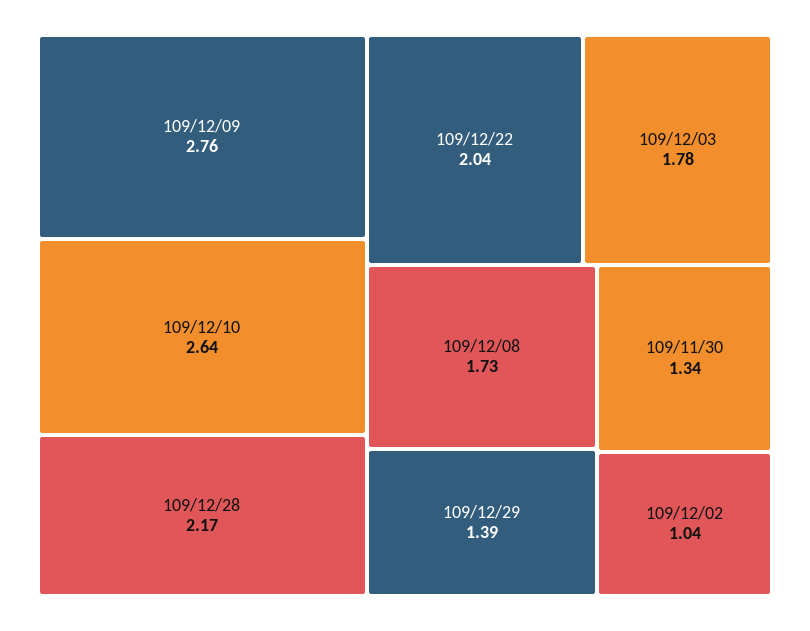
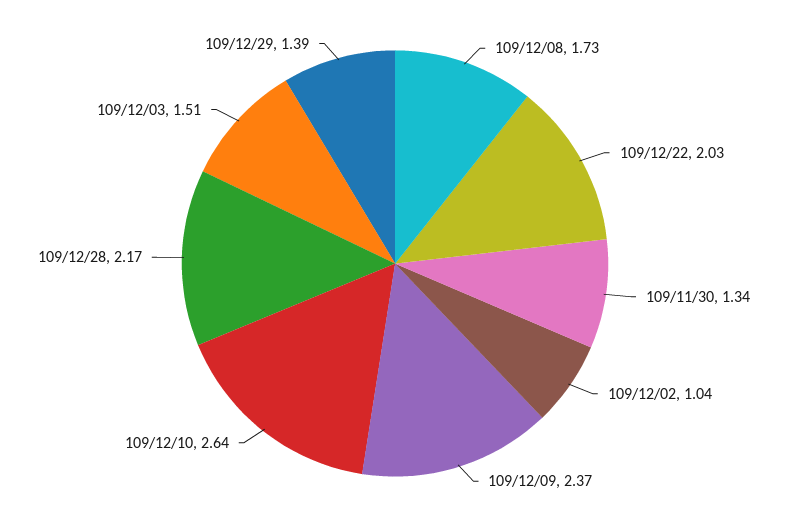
109/12/09: 2.76 -> 2.37
109/12/22: 2.04 -> 2.03
109/12/03: 1.78 -> 1.51

